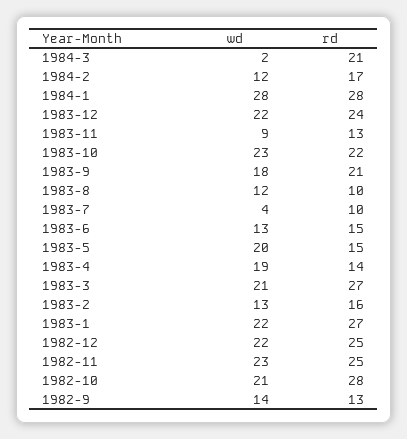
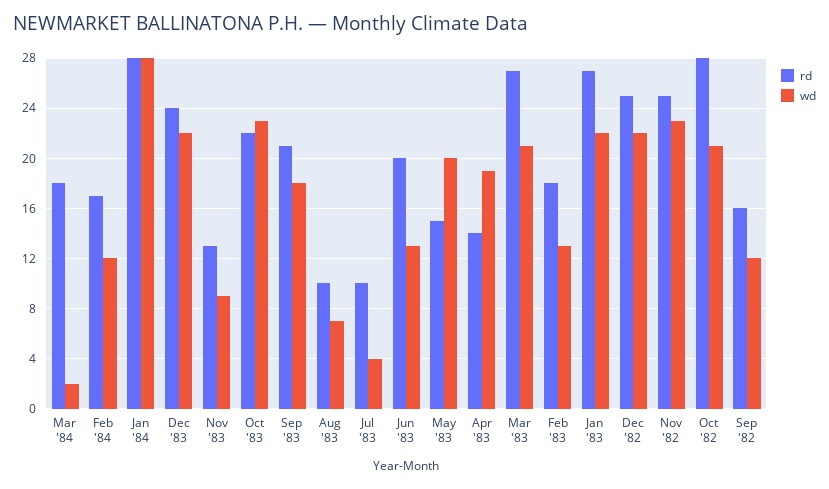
rd, 1984-3: 21 -> 18
wd, 1983-8: 12 -> 7
rd, 1983-6: 15 -> 20
rd, 1983-2: 16 -> 18
wd, 1982-9: 14 -> 12
rd, 1982-9: 13 -> 16

